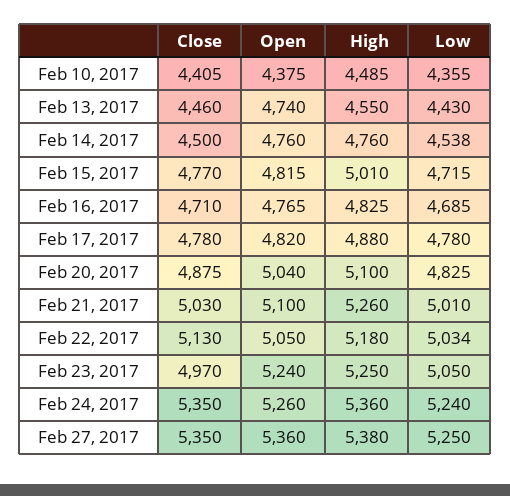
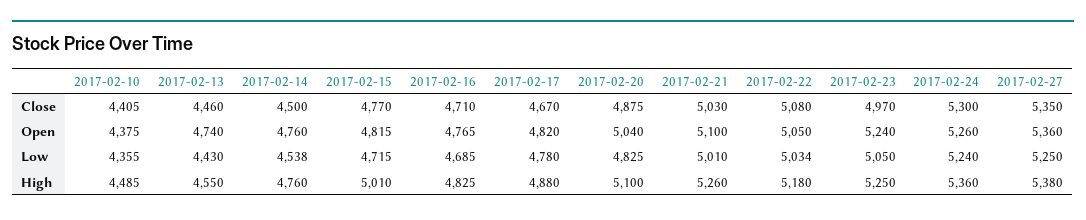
Close, Feb 17, 2017: 4780 -> 4670
Close, Feb 22, 2017: 5130 -> 5080
Close, Feb 24, 2017: 5350 -> 5300

